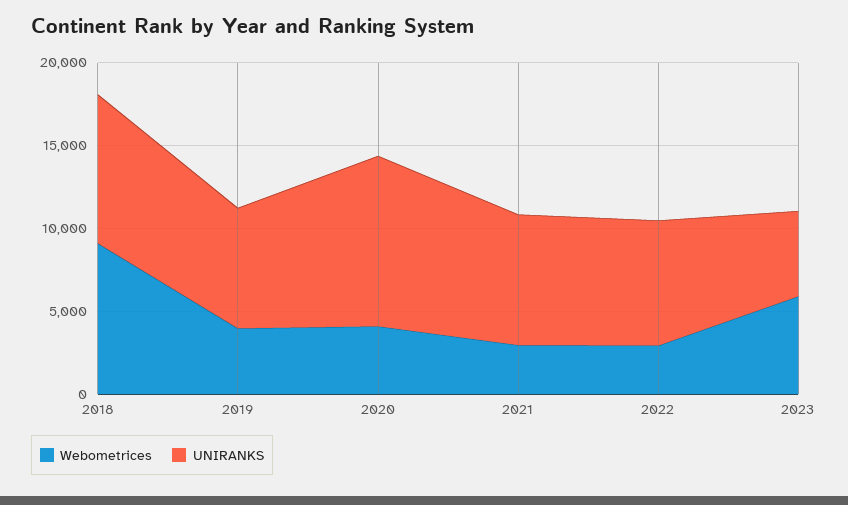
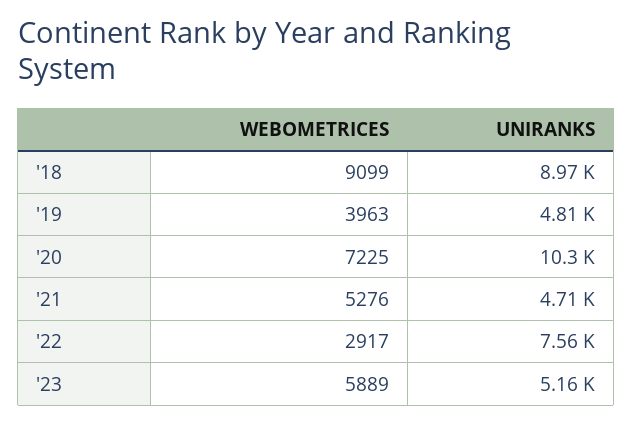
UNIRANKS, 2019: 7000 -> 4810
Webometrices, 2020: 4000 -> 7225
Webometrices, 2021: 3000 -> 5276
UNIRANKS, 2021: 8000 -> 4710

